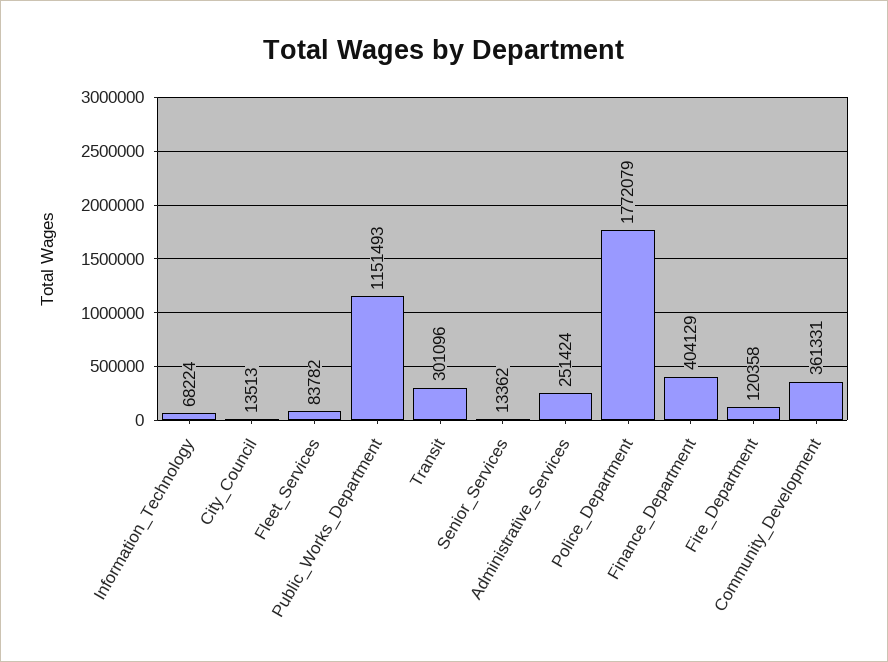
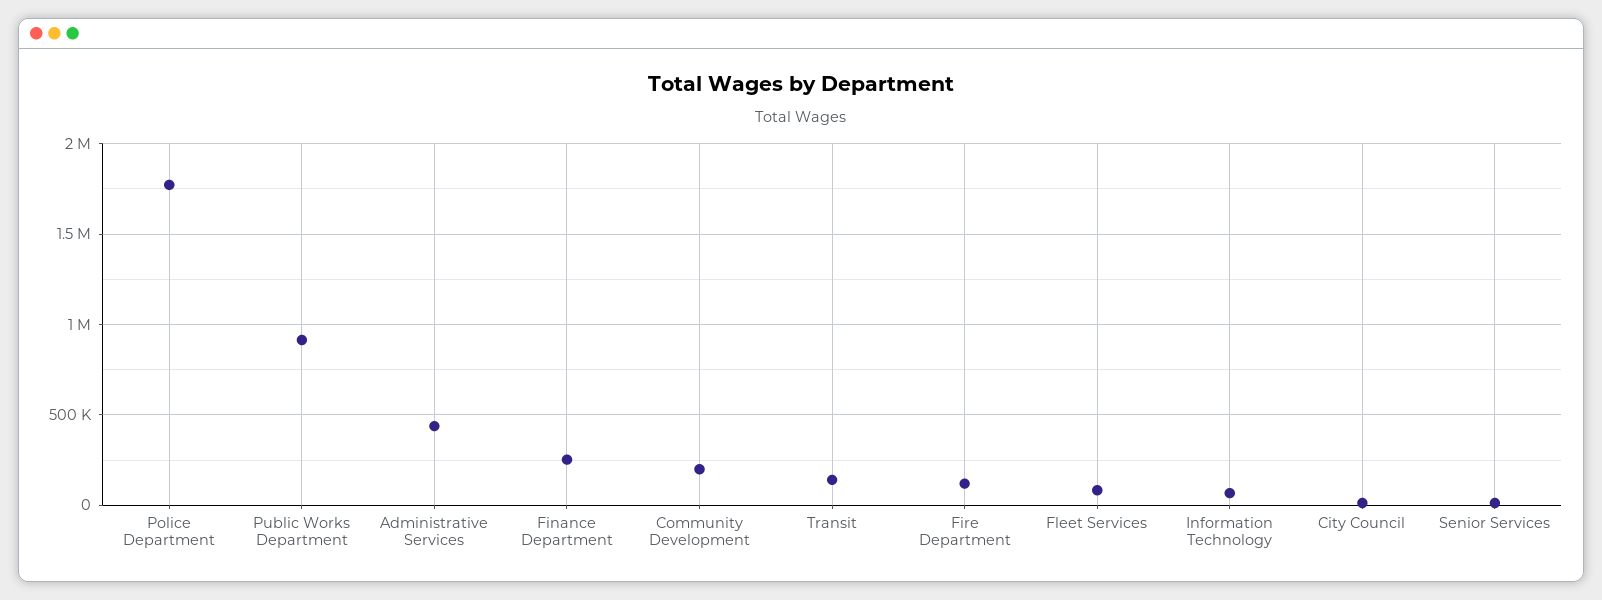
Public_Works_Department: 1151493 -> 900000
Transit: 301096 -> 150000
Administrative_Services: 251424 -> 450000
Finance_Department: 404129 -> 250000
Community_Development: 361331 -> 200000

